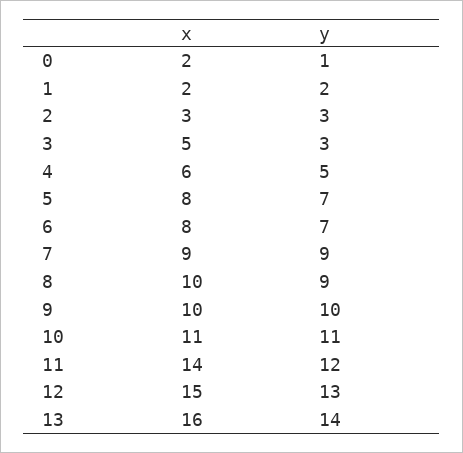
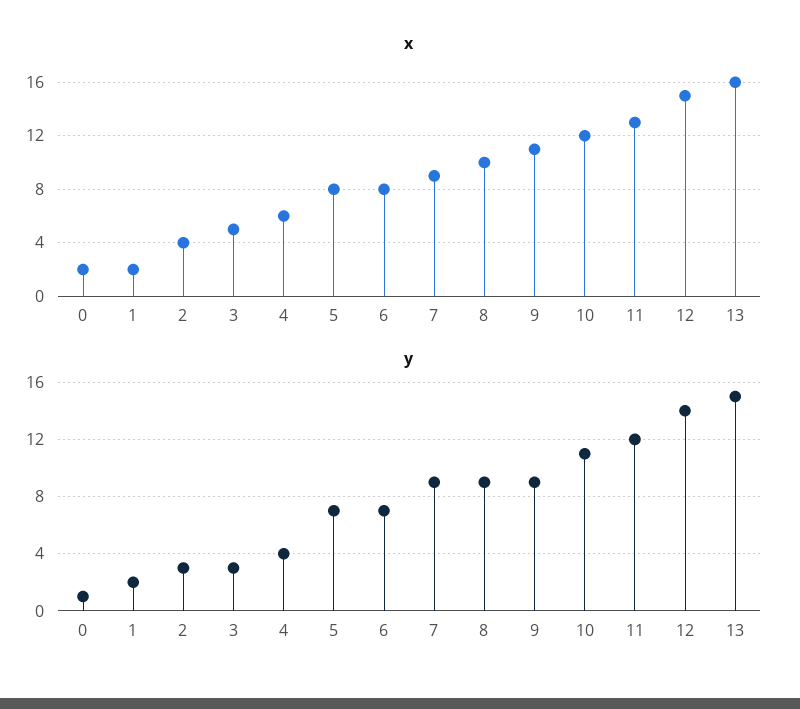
x, 2: 3 -> 4
y, 4: 5 -> 4
x, 9: 10 -> 11
y, 9: 10 -> 9
x, 10: 11 -> 12
x, 11: 14 -> 13
y, 12: 13 -> 14
y, 13: 14 -> 15

